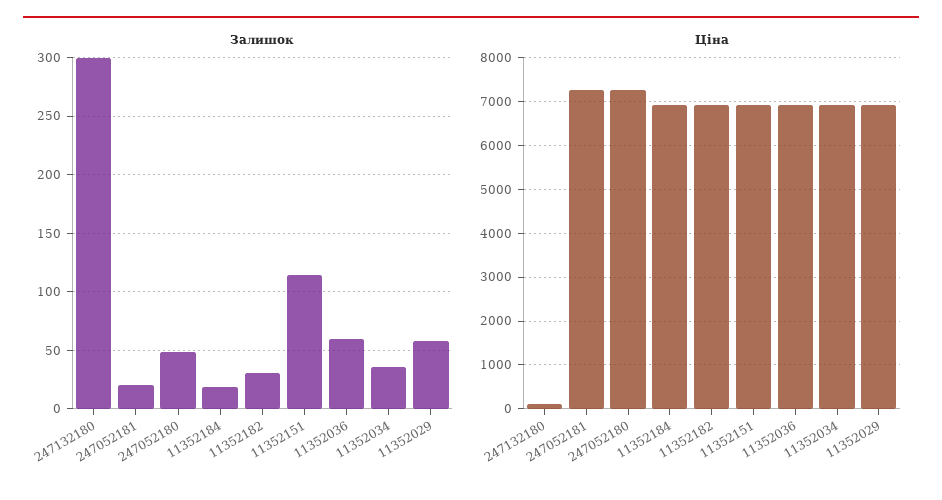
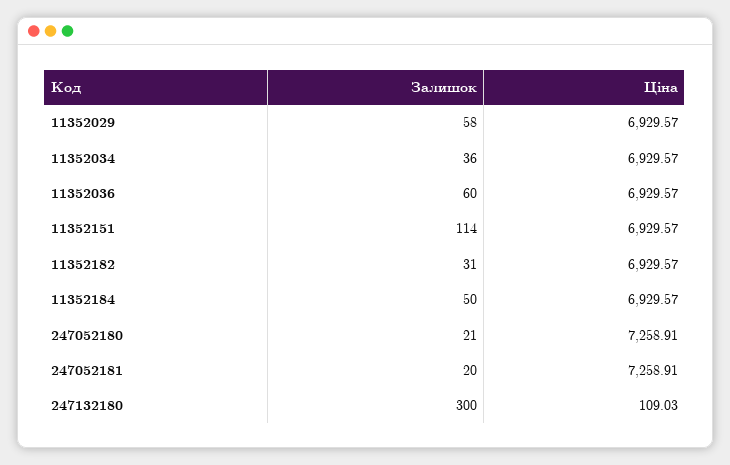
Залишок, 247052180: 50 -> 21
Залишок, 11352184: 20 -> 50

